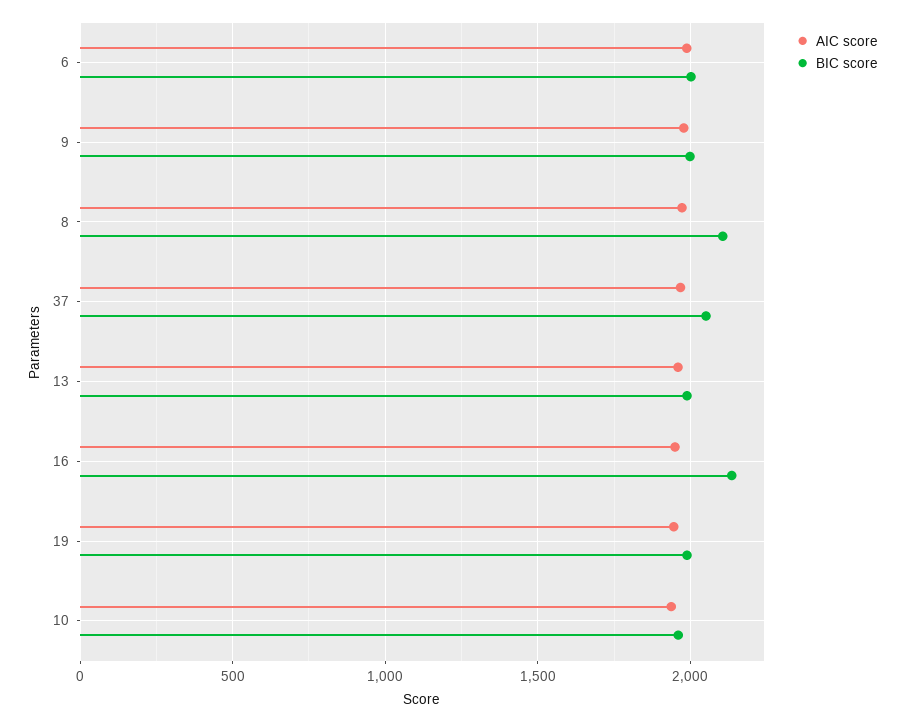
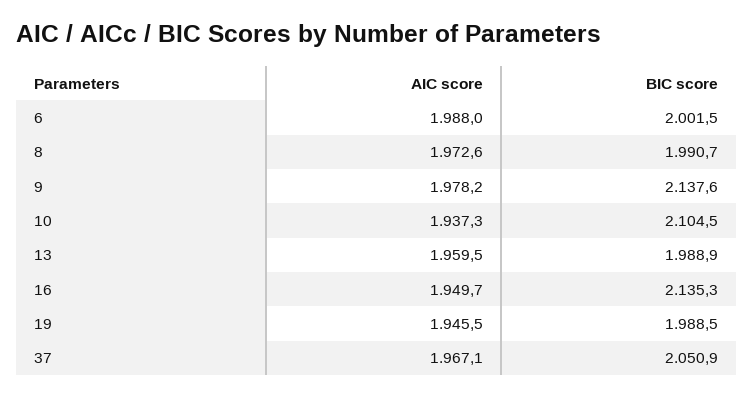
BIC score, 9: 2000 -> 2137.6
BIC score, 8: 2100 -> 1990.7
BIC score, 10: 1950 -> 2104.5

